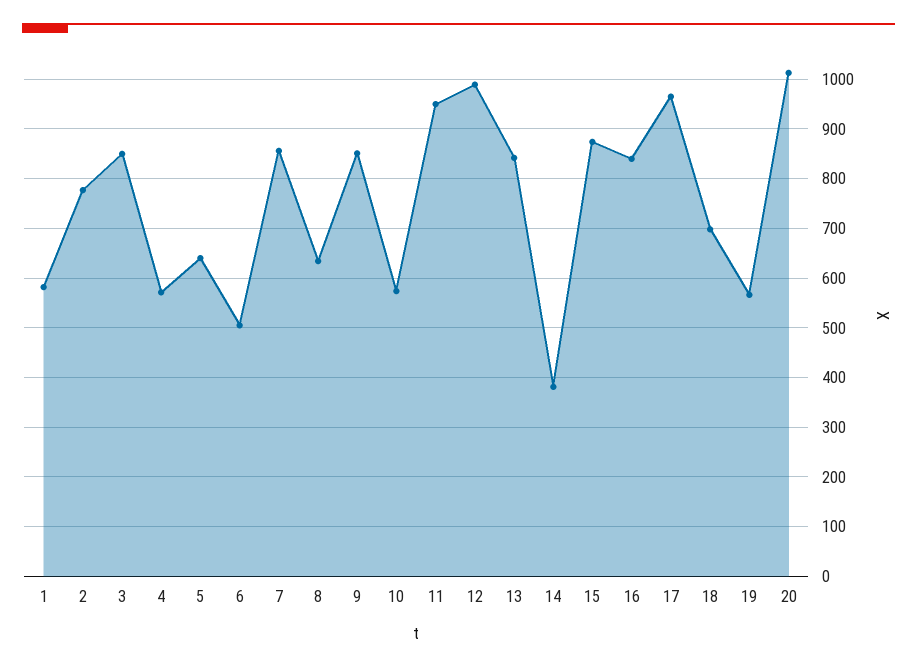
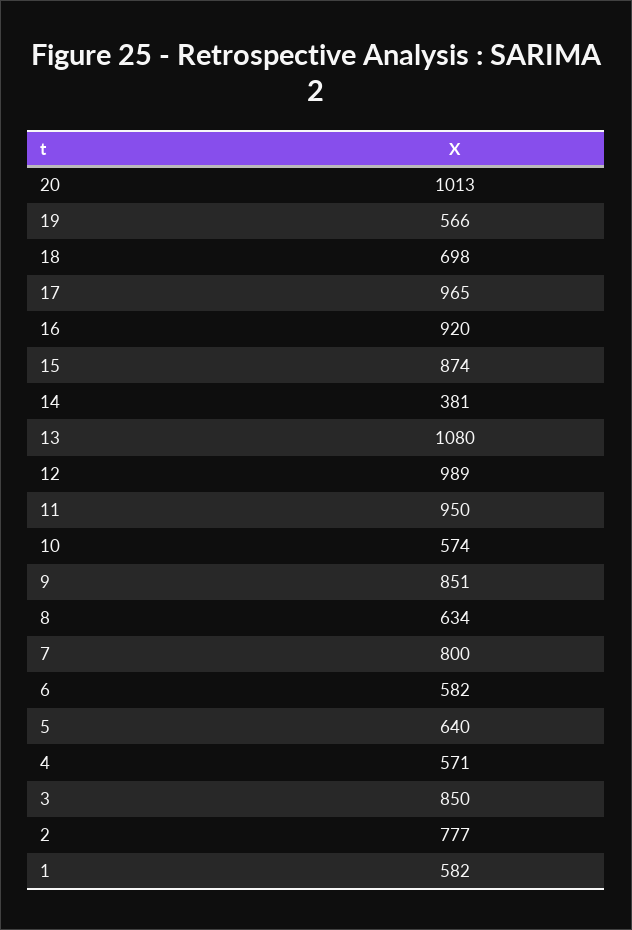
6: 500 -> 582
7: 860 -> 800
13: 840 -> 1080
16: 840 -> 920

